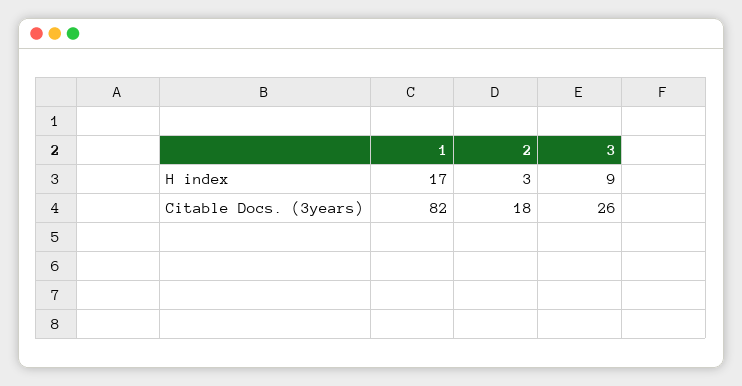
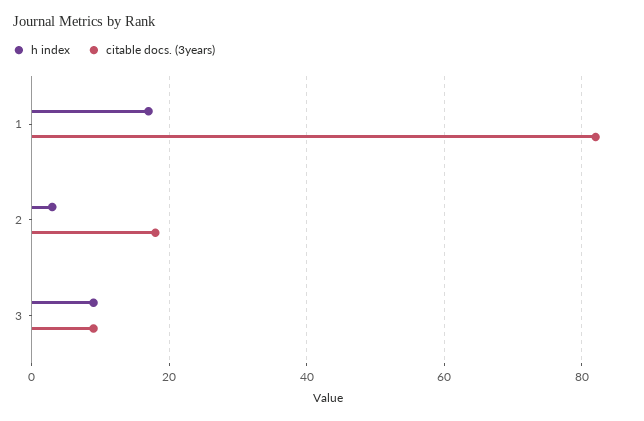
Citable Docs. (3years), 3: 26 -> 10

